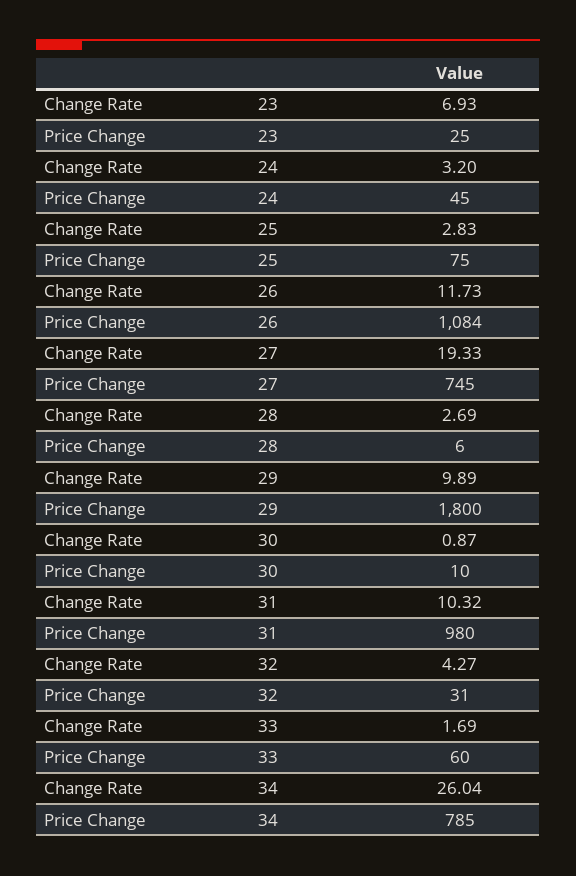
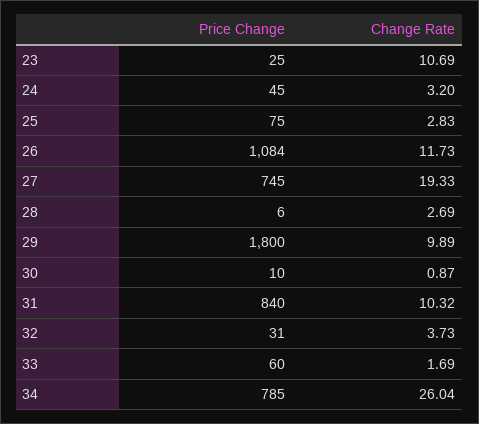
Change Rate, 23: 6.93 -> 10.69
Price Change, 31: 980 -> 840
Change Rate, 32: 4.27 -> 3.73

